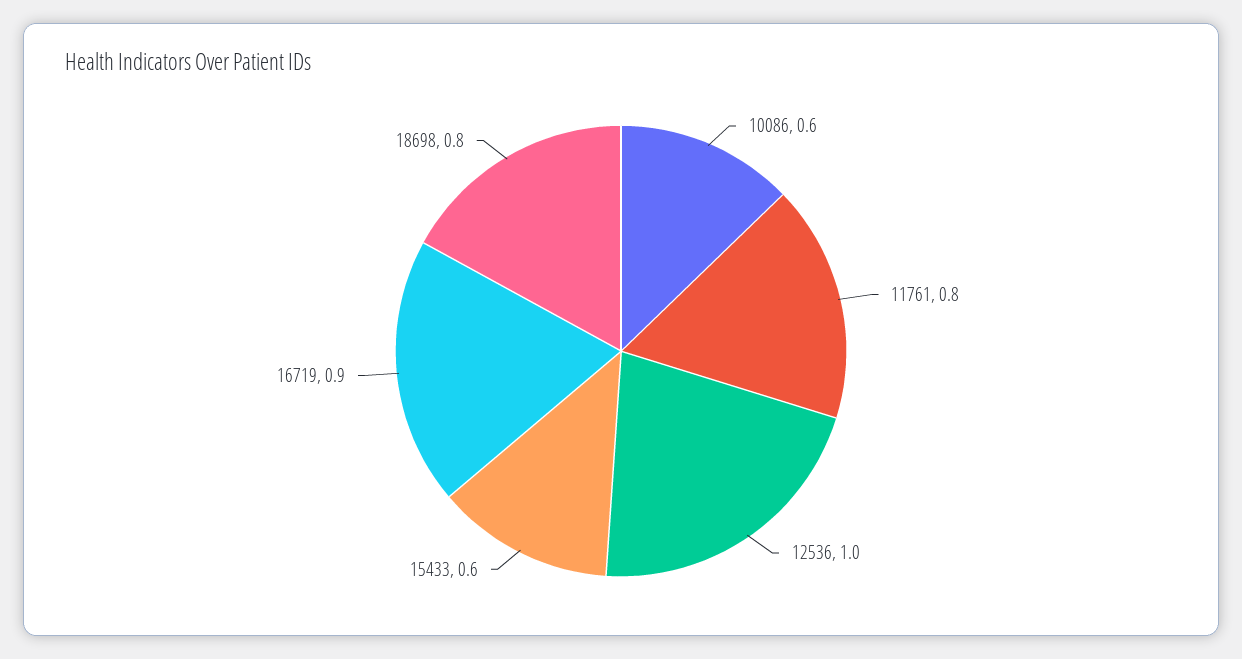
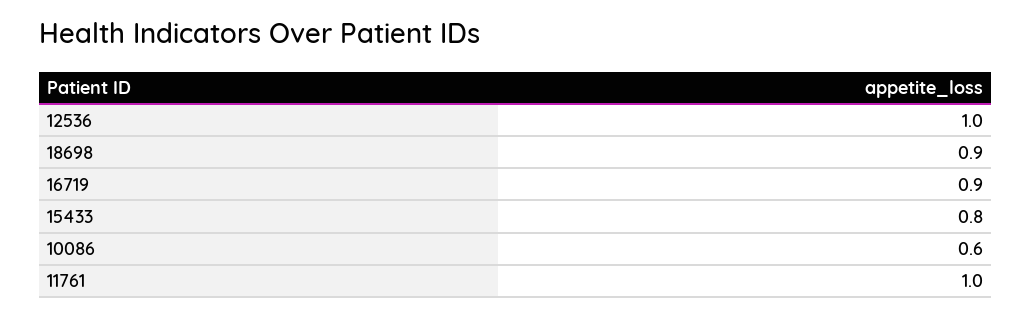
11761: 0.8 -> 1
15433: 0.6 -> 0.8
18698: 0.8 -> 0.9

